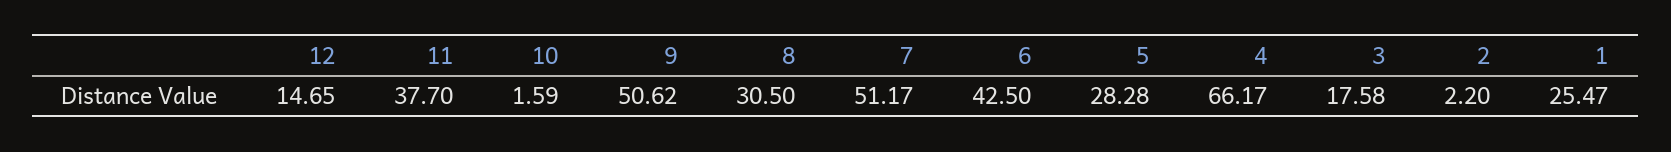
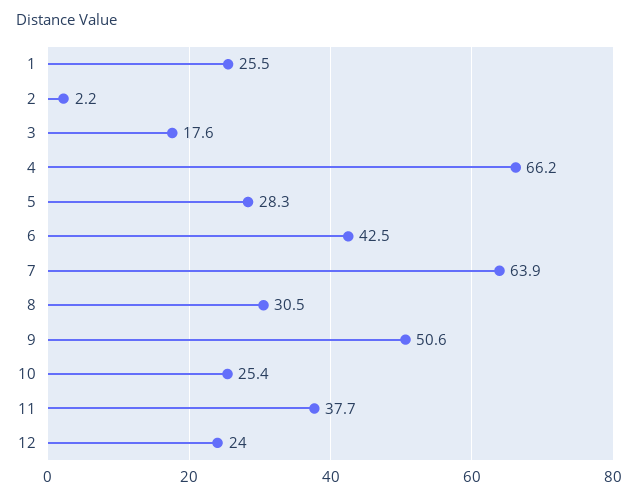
12: 14.65 -> 24
10: 1.59 -> 25.4
7: 51.17 -> 63.9

